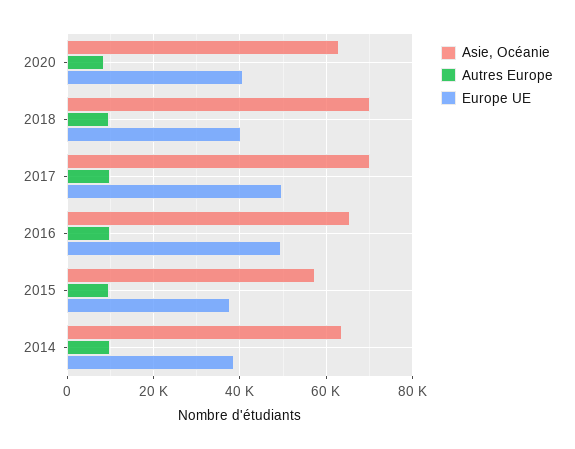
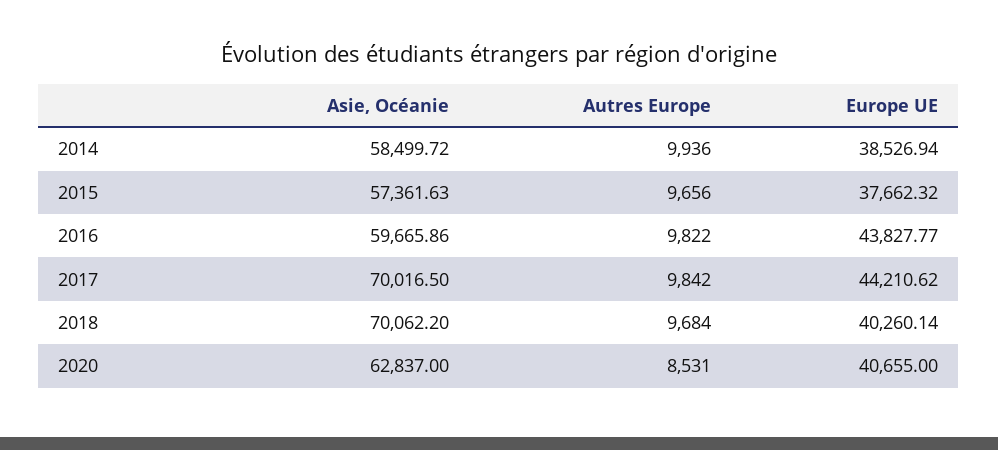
Europe UE, 2017: 50000 -> 44210.62
Asie, Océanie, 2016: 66000 -> 59665.86
Europe UE, 2016: 50000 -> 43827.77
Asie, Océanie, 2014: 64000 -> 58499.72

